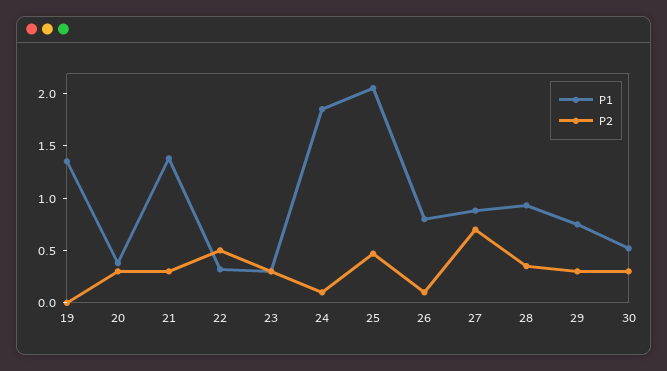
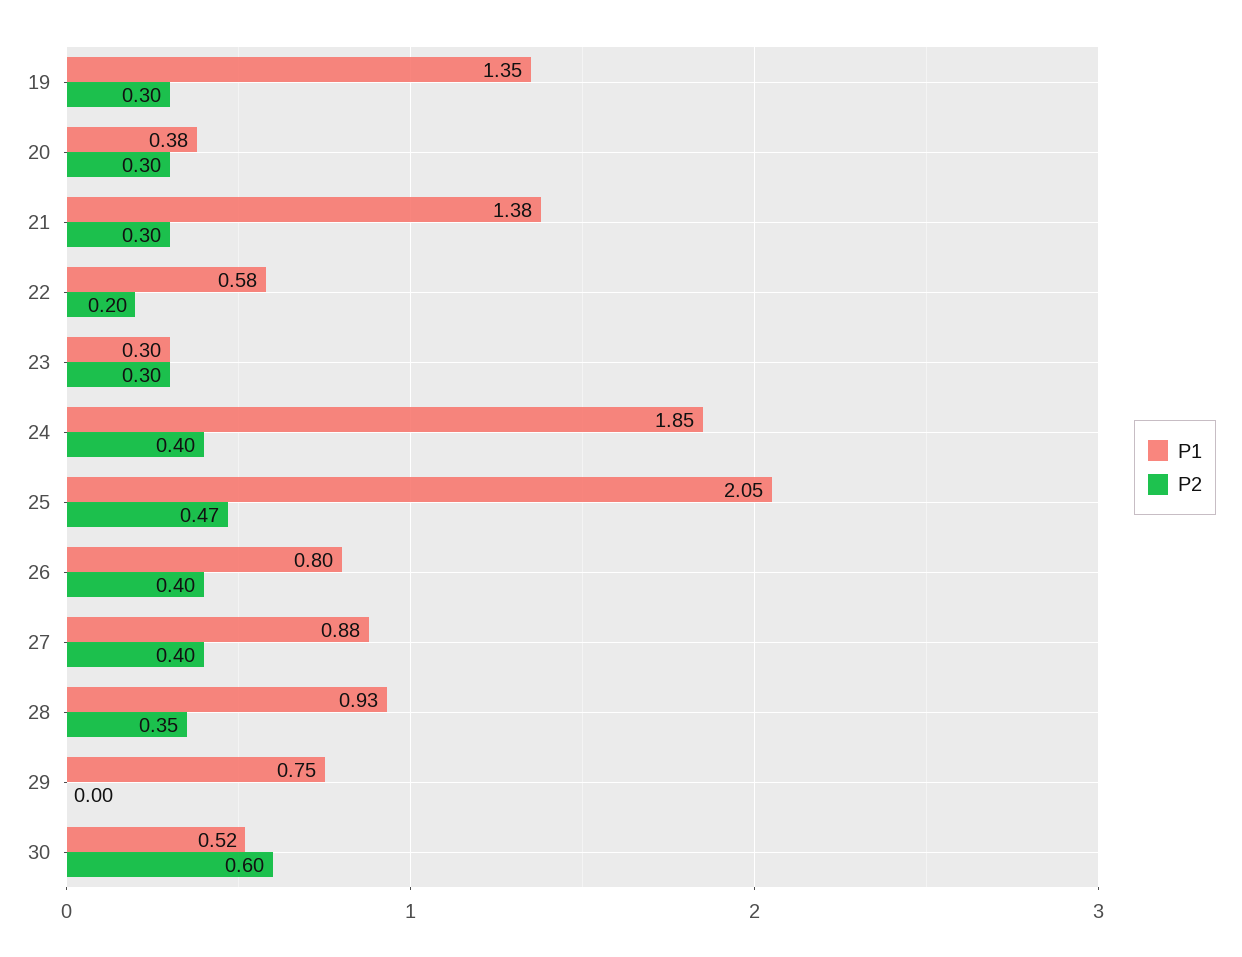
P2, 19: 0 -> 0.3
P1, 22: 0.3 -> 0.58
P2, 22: 0.5 -> 0.2
P2, 24: 0.1 -> 0.4
P2, 26: 0.1 -> 0.4
P2, 27: 0.7 -> 0.4
P2, 29: 0.3 -> 0
P2, 30: 0.3 -> 0.6

